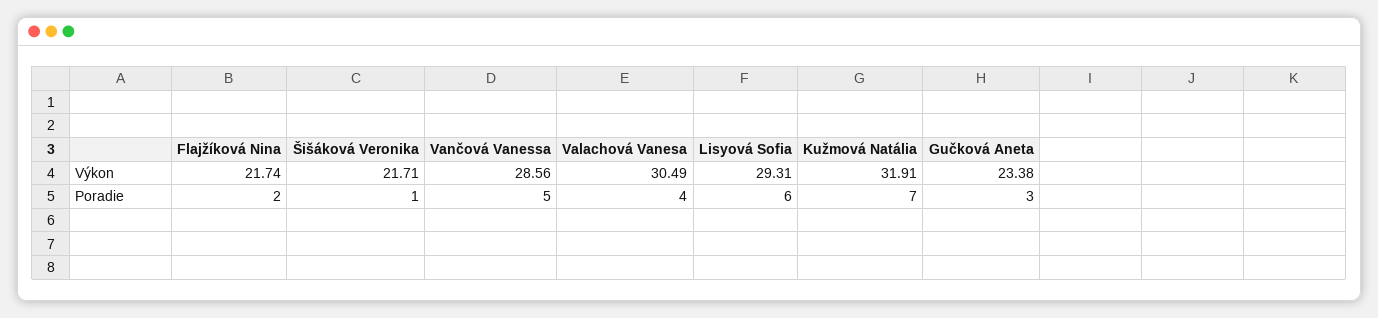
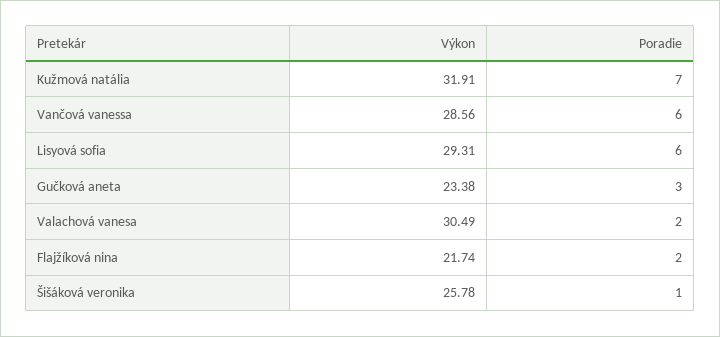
Šišáková Veronika, Výkon: 21.71 -> 25.78
Vančová Vanessa, Poradie: 5 -> 6
Valachová Vanesa, Poradie: 4 -> 2

